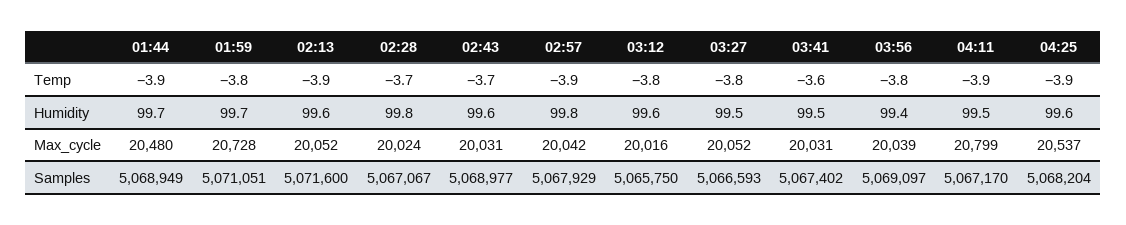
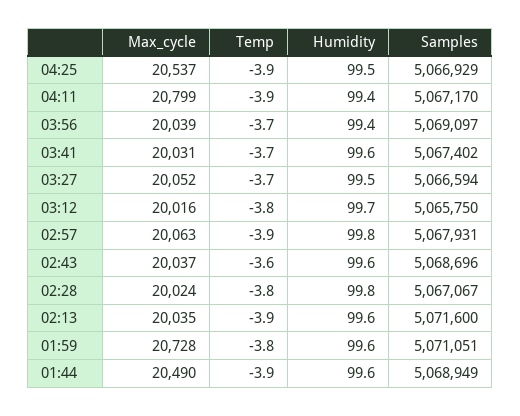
02:28, Temp: -3.7 -> -3.8
02:43, Temp: -3.7 -> -3.6
03:27, Temp: -3.8 -> -3.7
03:41, Temp: -3.6 -> -3.7
03:56, Temp: -3.8 -> -3.7
01:44, Humidity: 99.7 -> 99.6
01:59, Humidity: 99.7 -> 99.6
03:12, Humidity: 99.6 -> 99.7
03:41, Humidity: 99.5 -> 99.6
04:11, Humidity: 99.5 -> 99.4
04:25, Humidity: 99.6 -> 99.5
01:44, Max_cycle: 20480 -> 20490
02:13, Max_cycle: 20052 -> 20035
02:43, Max_cycle: 20031 -> 20037
02:57, Max_cycle: 20042 -> 20063
02:43, Samples: 5068977 -> 5068696
02:57, Samples: 5067929 -> 5067931
03:27, Samples: 5066593 -> 5066594
04:25, Samples: 5068204 -> 5066929

